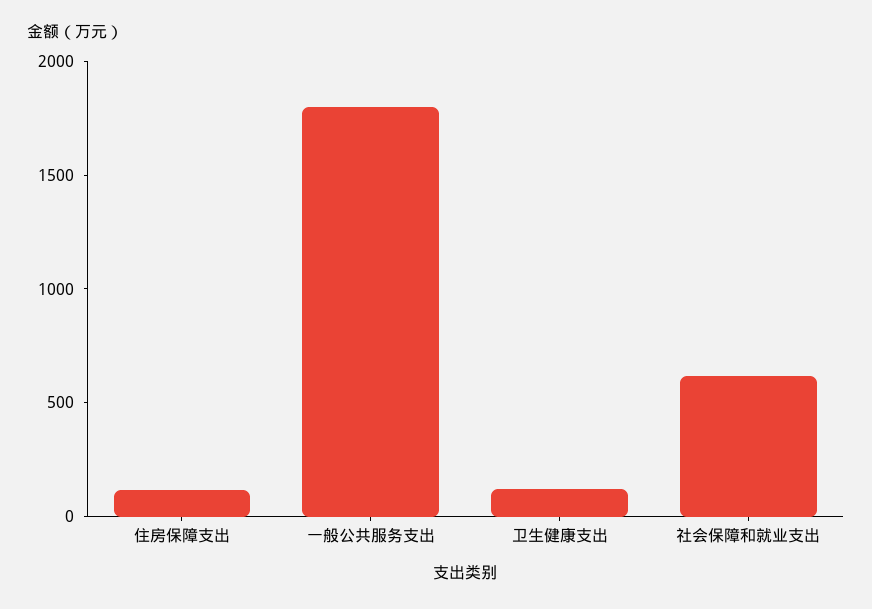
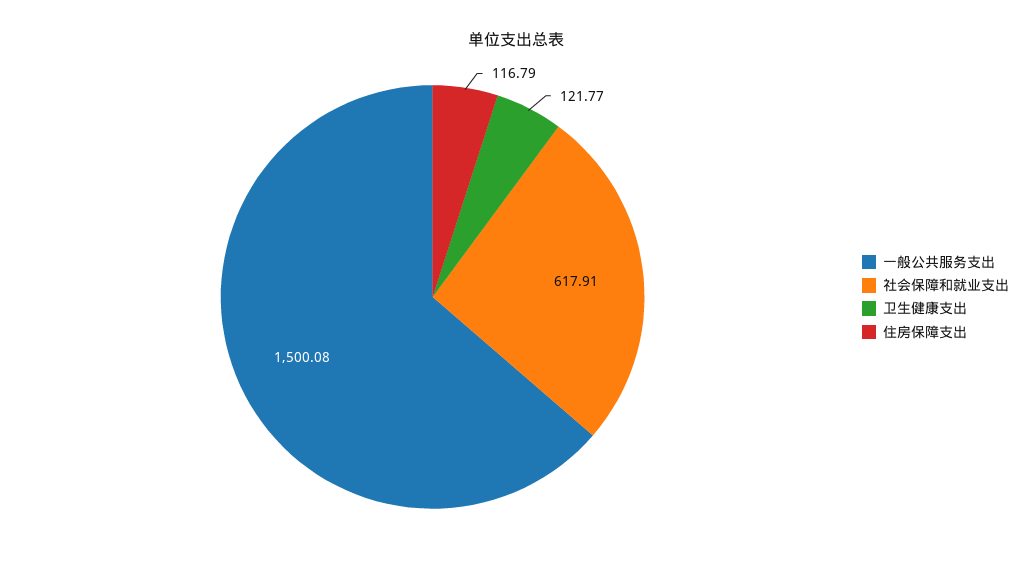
一般公共服务支出: 1800 -> 1500.08

